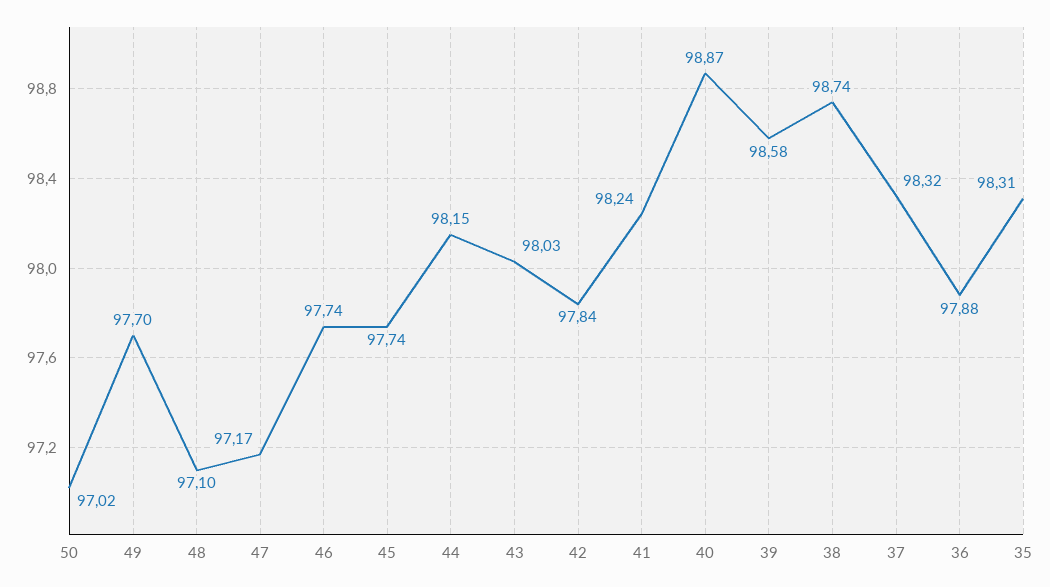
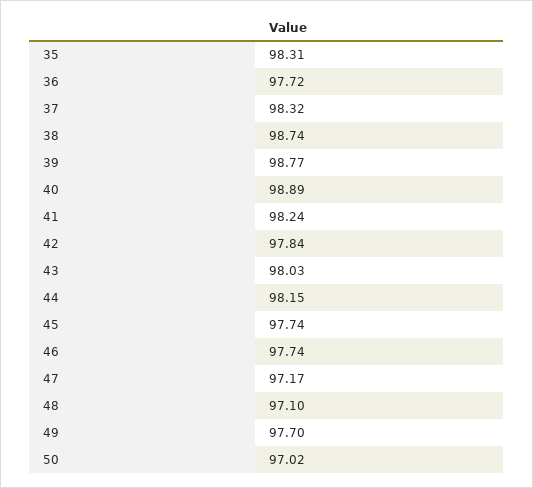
40: 98.87 -> 98.89
39: 98.58 -> 98.77
36: 97.88 -> 97.72

